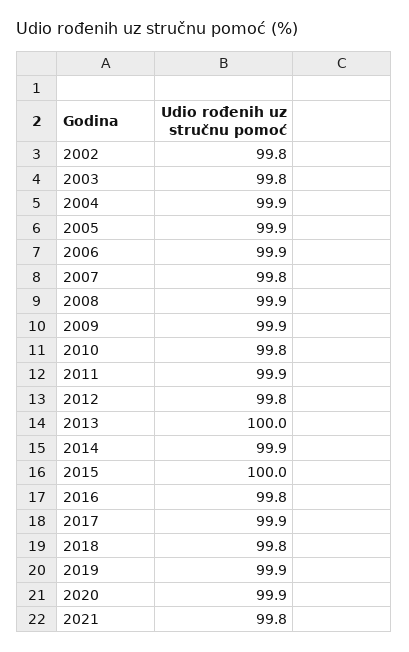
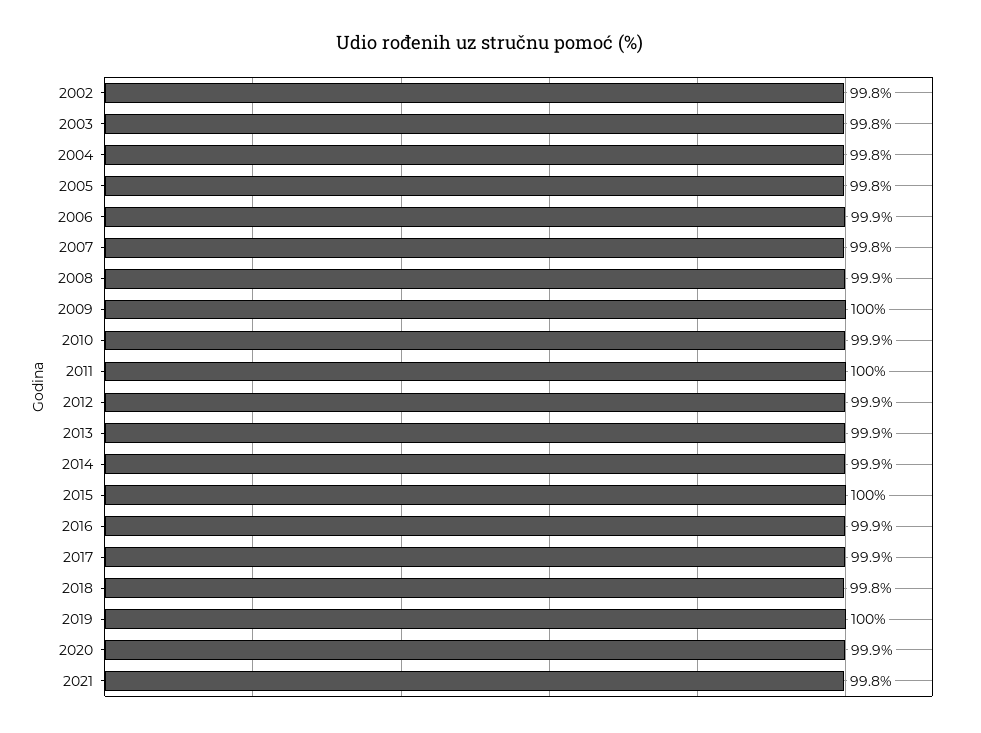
2004: 99.9 -> 99.8
2005: 99.9 -> 99.8
2009: 99.9 -> 100
2010: 99.8 -> 99.9
2011: 99.9 -> 100
2012: 99.8 -> 99.9
2013: 100 -> 99.9
2016: 99.8 -> 99.9
2019: 99.9 -> 100

